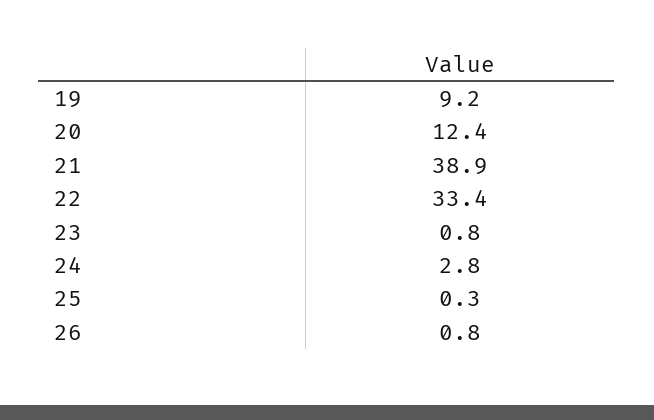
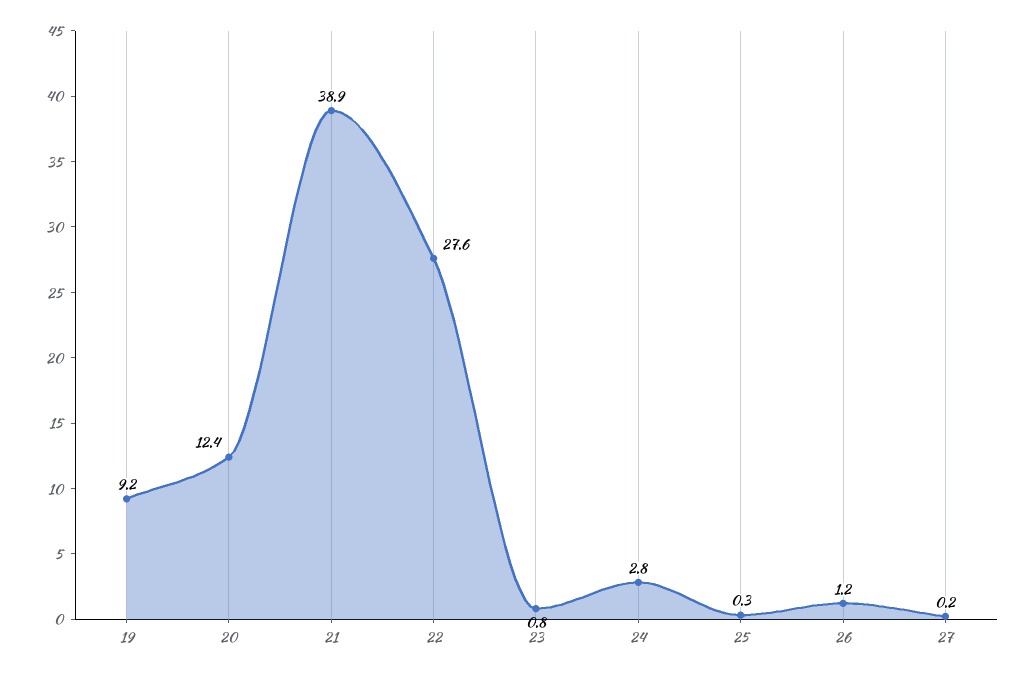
22: 33.4 -> 27.6
26: 0.8 -> 1.2
27: none -> 0.2

